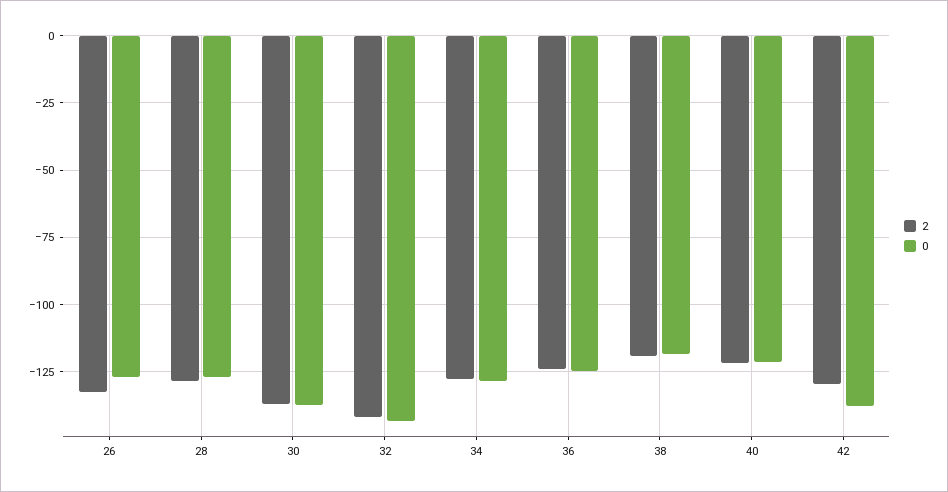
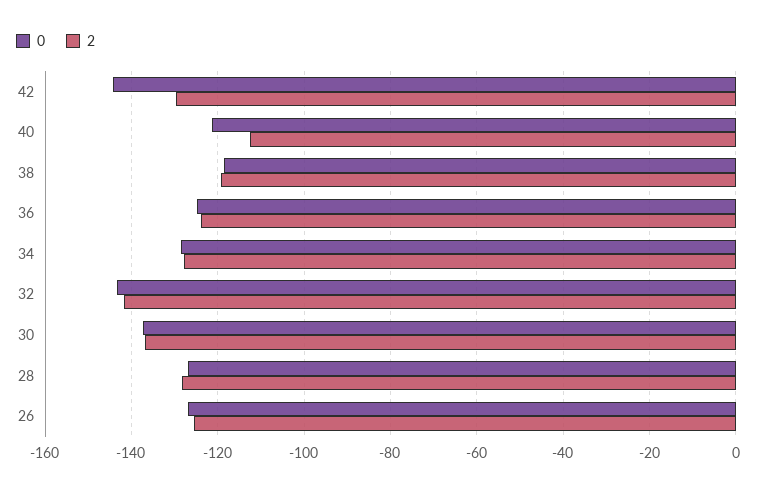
2, 26: -132.5 -> -126
2, 40: -122.5 -> -112
0, 42: -137.5 -> -144

